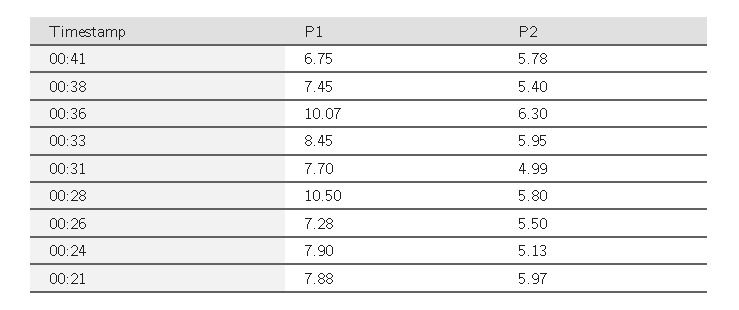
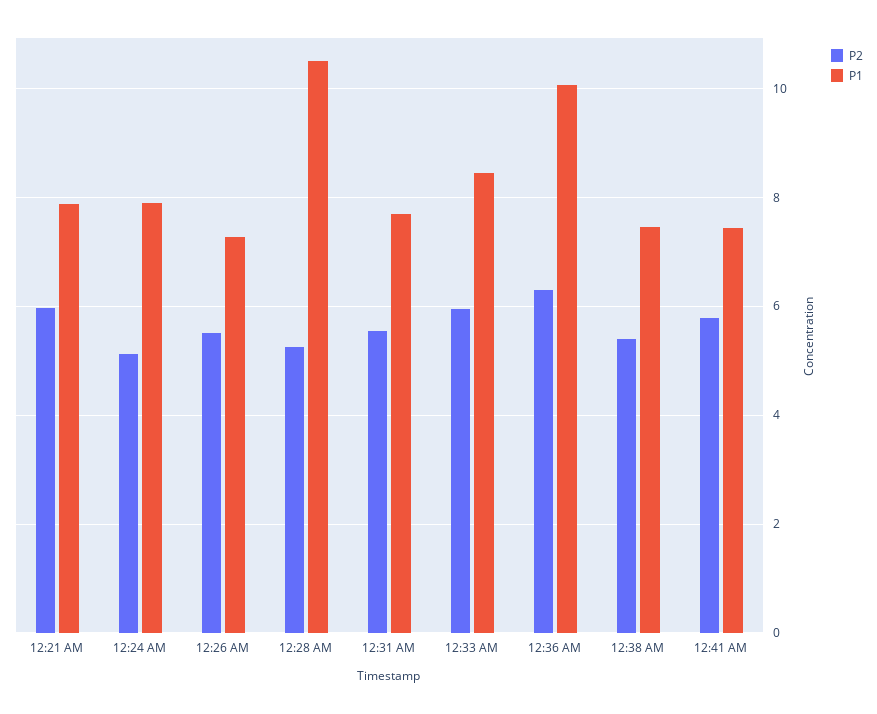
P1, 00:41: 6.75 -> 7.4
P2, 00:31: 4.99 -> 5.6
P2, 00:28: 5.8 -> 5.2

